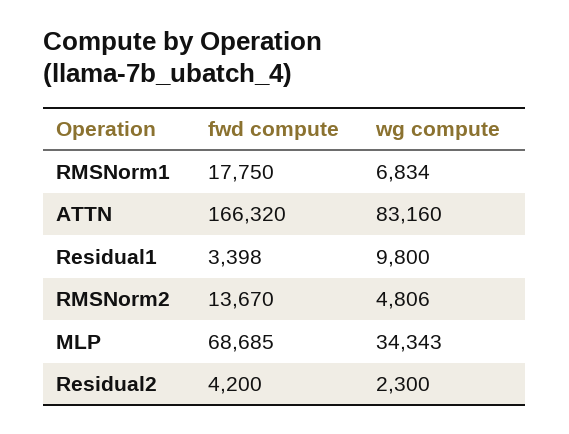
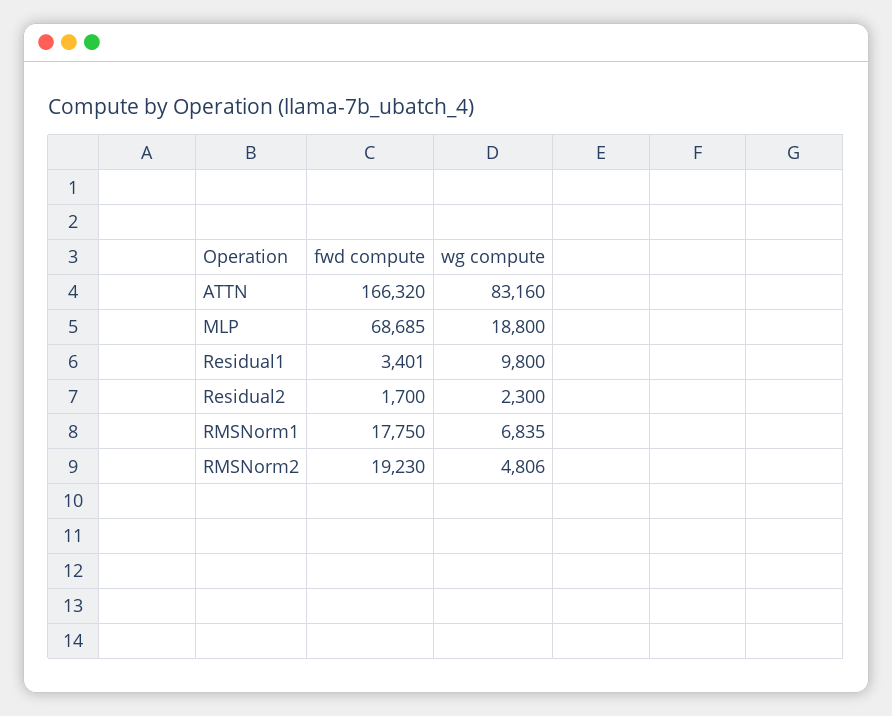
wg compute, RMSNorm1: 6834 -> 6835
fwd compute, Residual1: 3398 -> 3401
fwd compute, RMSNorm2: 13670 -> 19230
wg compute, MLP: 34343 -> 18800
fwd compute, Residual2: 4200 -> 1700

